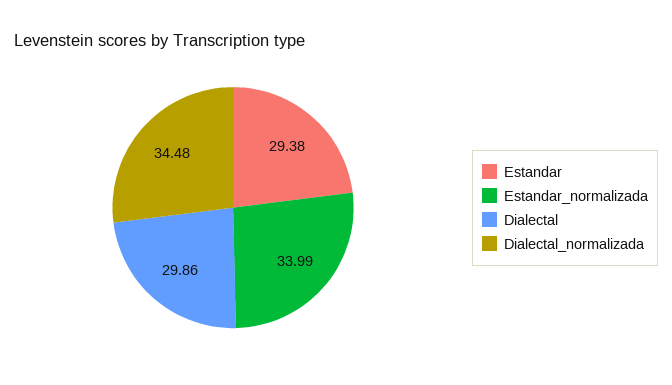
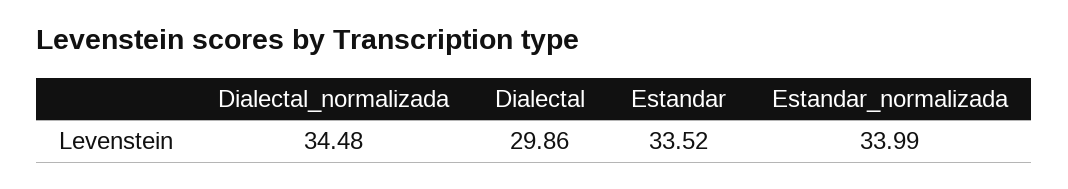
Estandar: 29.38 -> 33.52

